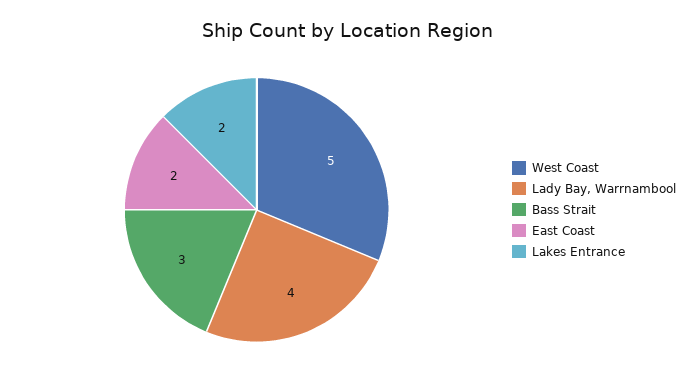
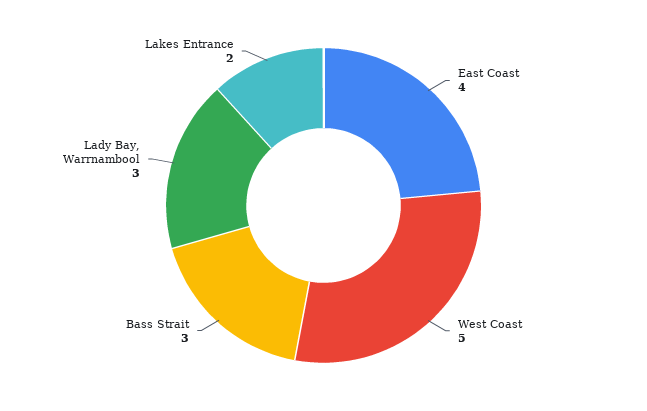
Lady Bay, Warrnambool: 4 -> 3
East Coast: 2 -> 4

